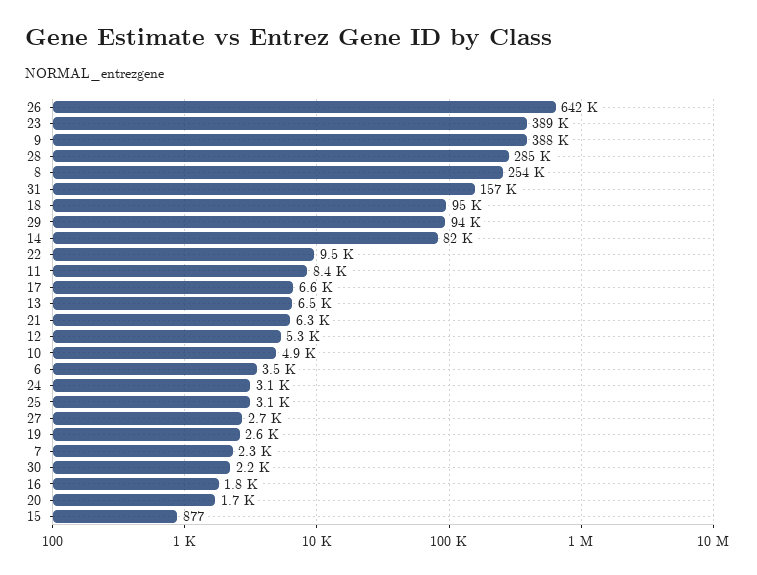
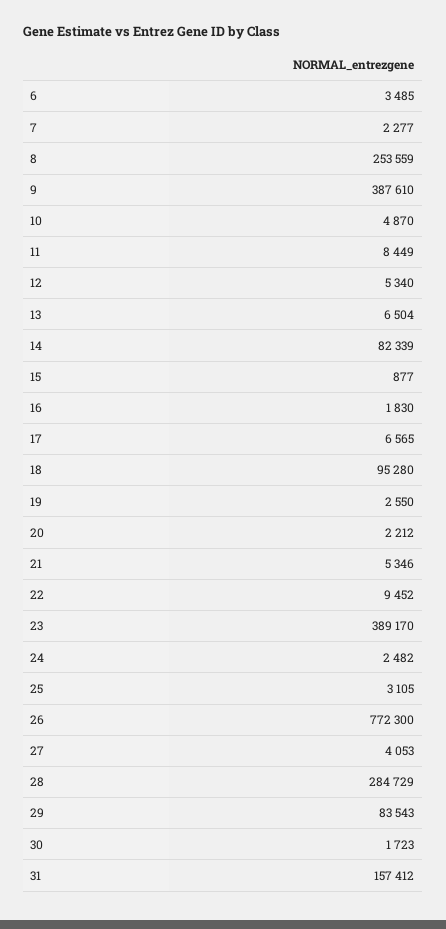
26: 642000 -> 772300
29: 94000 -> 83543
21: 6300 -> 5346
24: 3100 -> 2482
27: 2700 -> 4053
30: 2200 -> 1723
20: 1700 -> 2212

